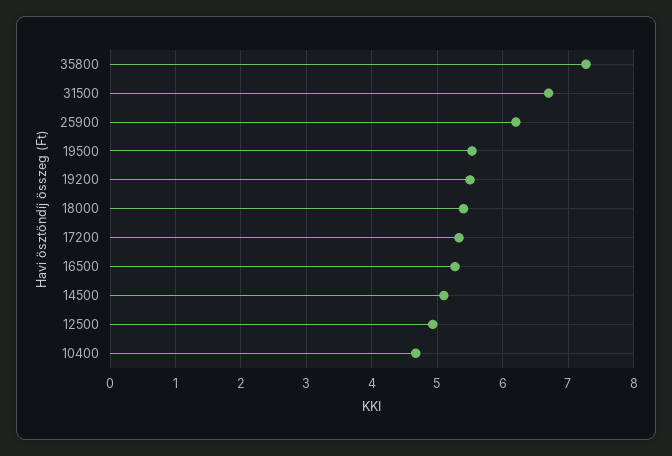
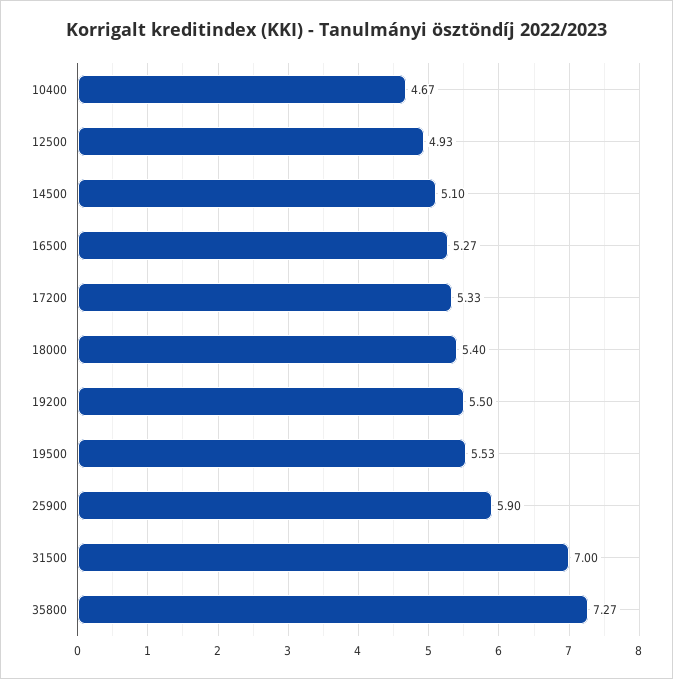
31500: 6.7 -> 7
25900: 6.2 -> 5.9

